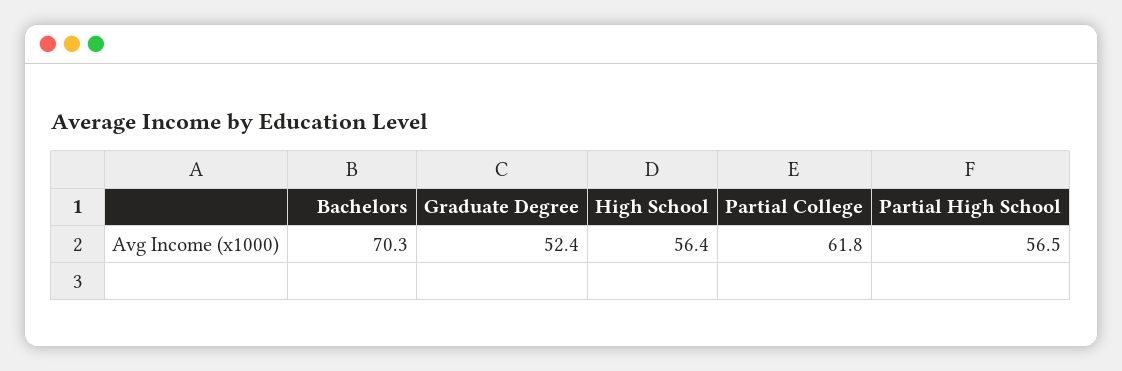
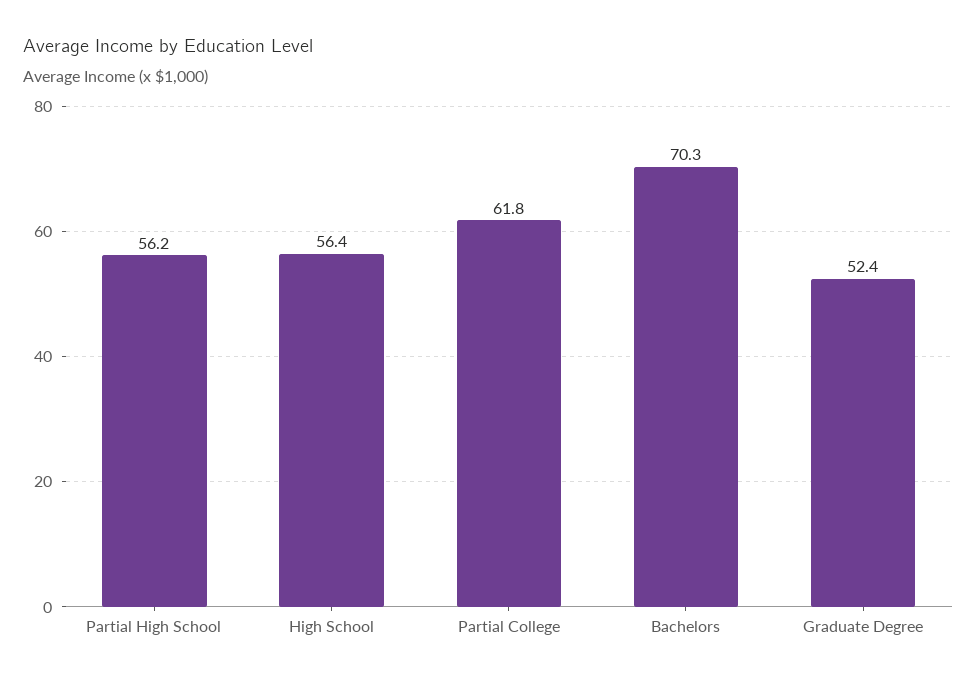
Partial High School: 56.5 -> 56.2

